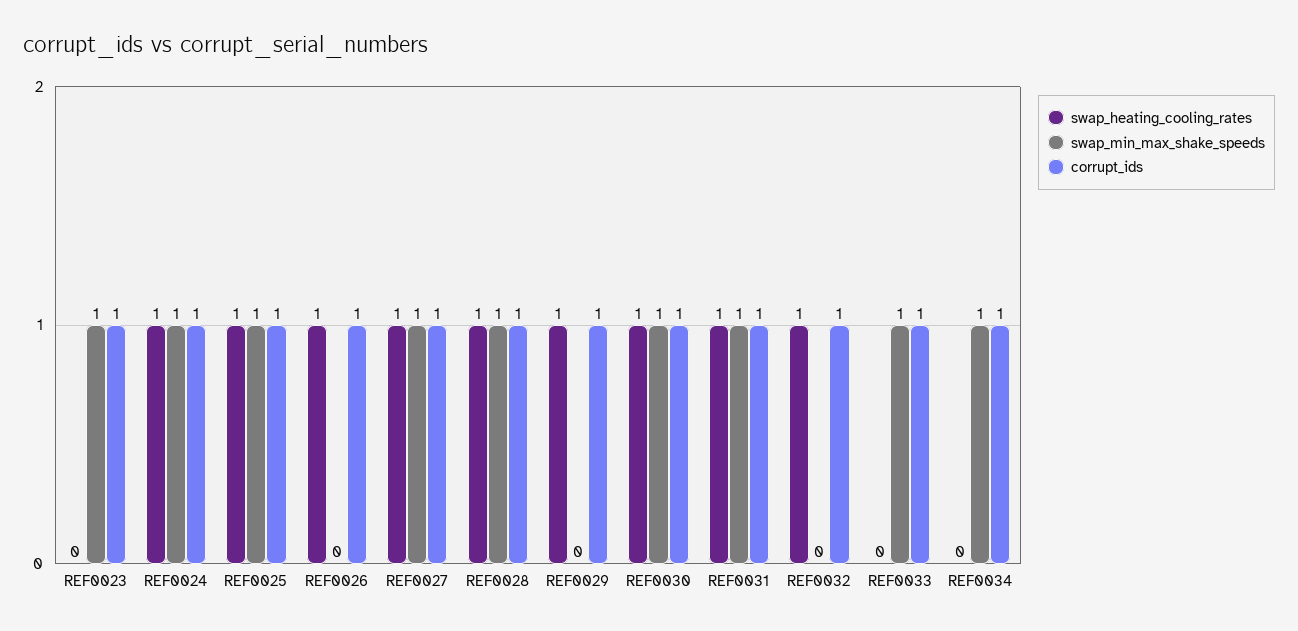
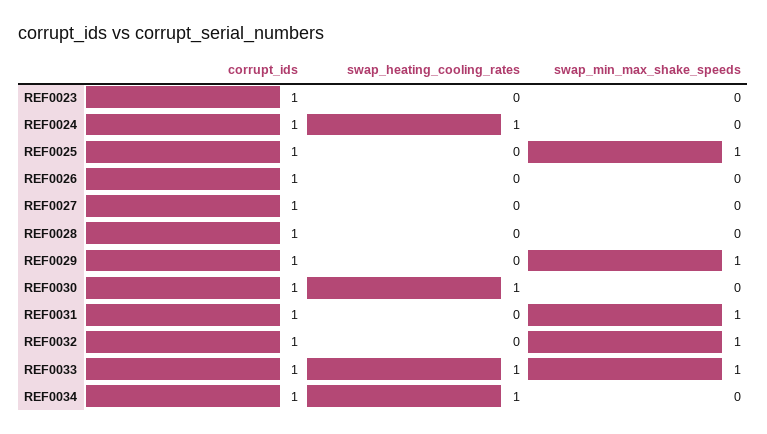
swap_min_max_shake_speeds, REF0023: 1 -> 0
swap_min_max_shake_speeds, REF0024: 1 -> 0
swap_heating_cooling_rates, REF0025: 1 -> 0
swap_heating_cooling_rates, REF0026: 1 -> 0
swap_heating_cooling_rates, REF0027: 1 -> 0
swap_min_max_shake_speeds, REF0027: 1 -> 0
swap_heating_cooling_rates, REF0028: 1 -> 0
swap_min_max_shake_speeds, REF0028: 1 -> 0
swap_heating_cooling_rates, REF0029: 1 -> 0
swap_min_max_shake_speeds, REF0029: 0 -> 1
swap_min_max_shake_speeds, REF0030: 1 -> 0
swap_heating_cooling_rates, REF0031: 1 -> 0
swap_heating_cooling_rates, REF0032: 1 -> 0
swap_min_max_shake_speeds, REF0032: 0 -> 1
swap_heating_cooling_rates, REF0033: 0 -> 1
swap_heating_cooling_rates, REF0034: 0 -> 1
swap_min_max_shake_speeds, REF0034: 1 -> 0

